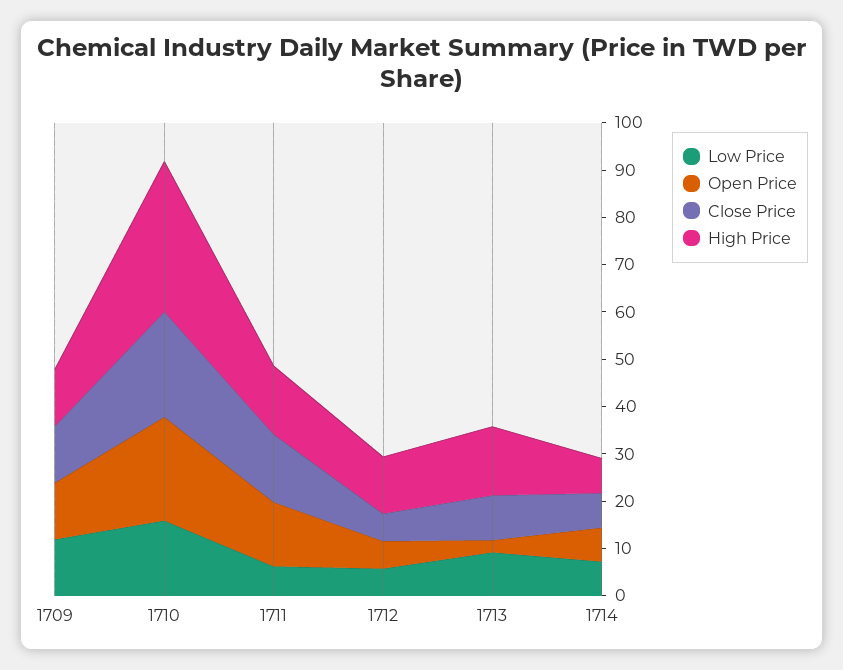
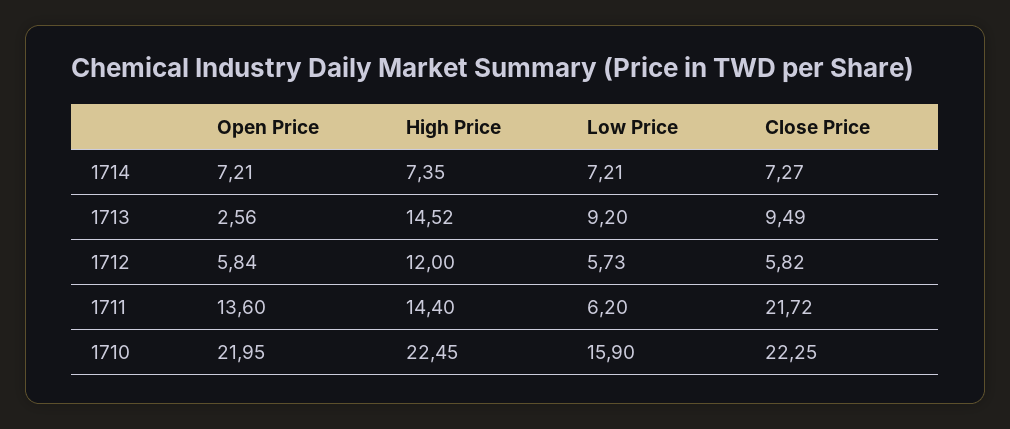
Low Price, 1709: 12 -> none
Open Price, 1709: 12 -> none
Close Price, 1709: 12 -> none
High Price, 1709: 12 -> none
High Price, 1710: 32 -> 22.45
Close Price, 1711: 14 -> 21.72

